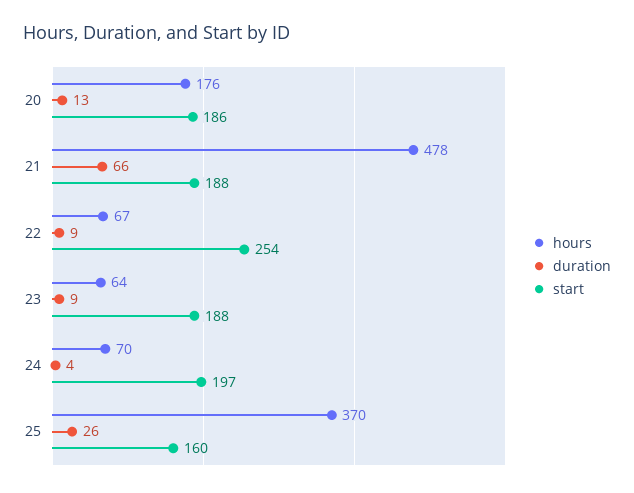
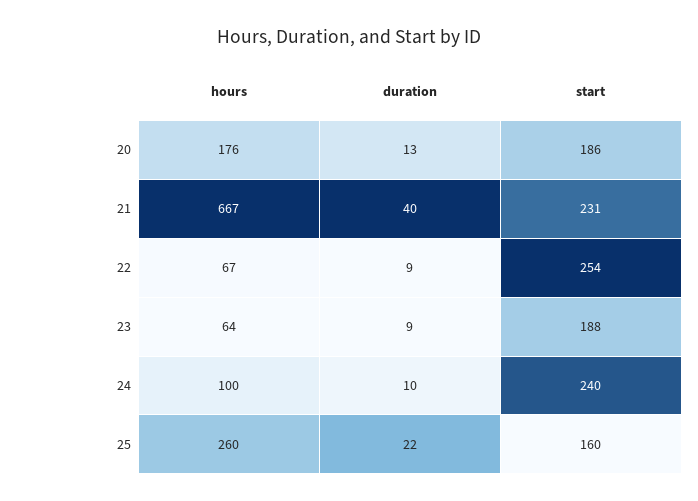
hours, 21: 478 -> 667
duration, 21: 66 -> 40
start, 21: 188 -> 231
hours, 24: 70 -> 100
duration, 24: 4 -> 10
start, 24: 197 -> 240
hours, 25: 370 -> 260
duration, 25: 26 -> 22

